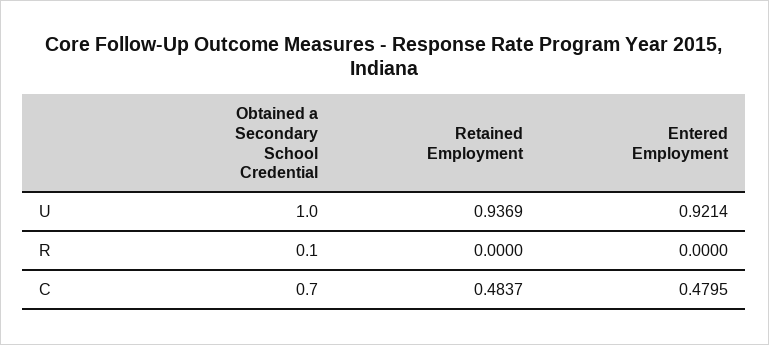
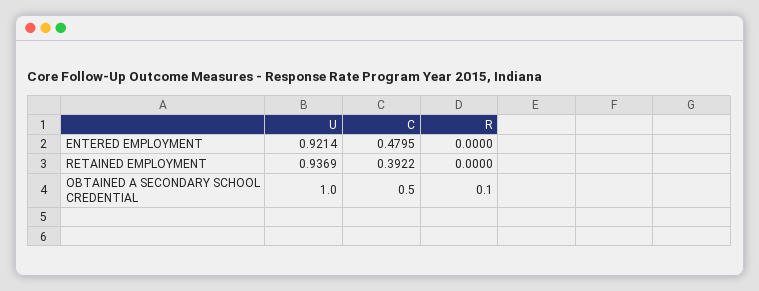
Obtained a Secondary School Credential, C: 0.7 -> 0.5
Retained Employment, C: 0.4837 -> 0.3922

